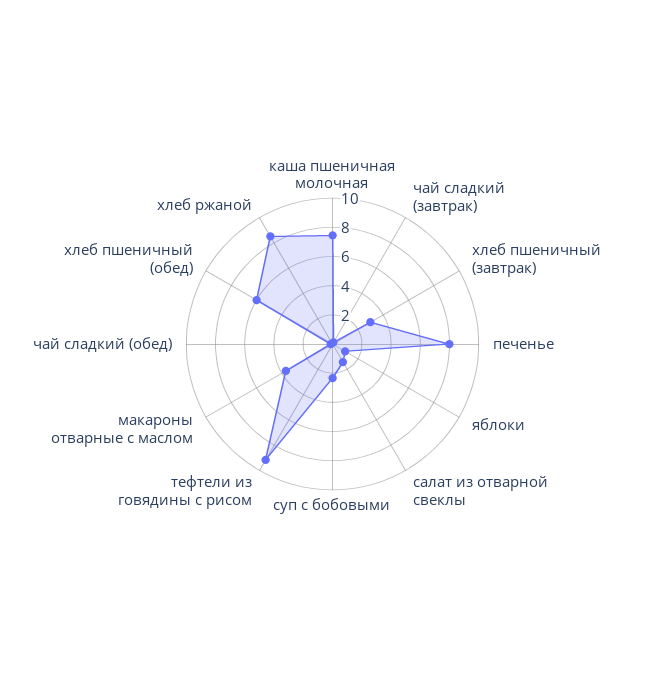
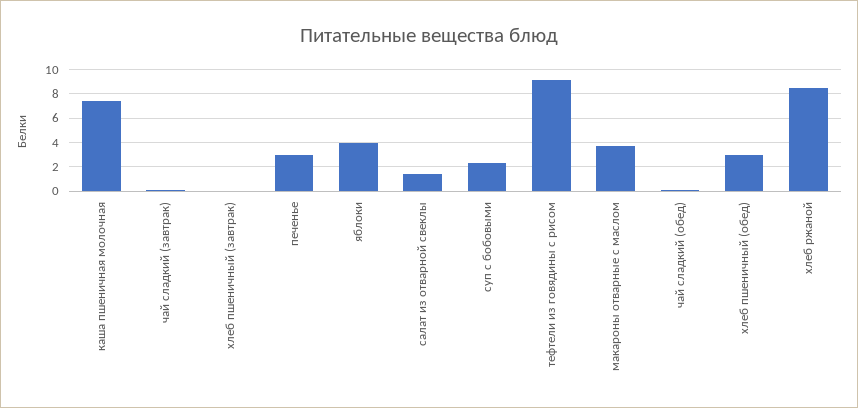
хлеб пшеничный (завтрак): 3 -> 0
печенье: 8 -> 3
яблоки: 1 -> 4
хлеб пшеничный (обед): 6 -> 3

